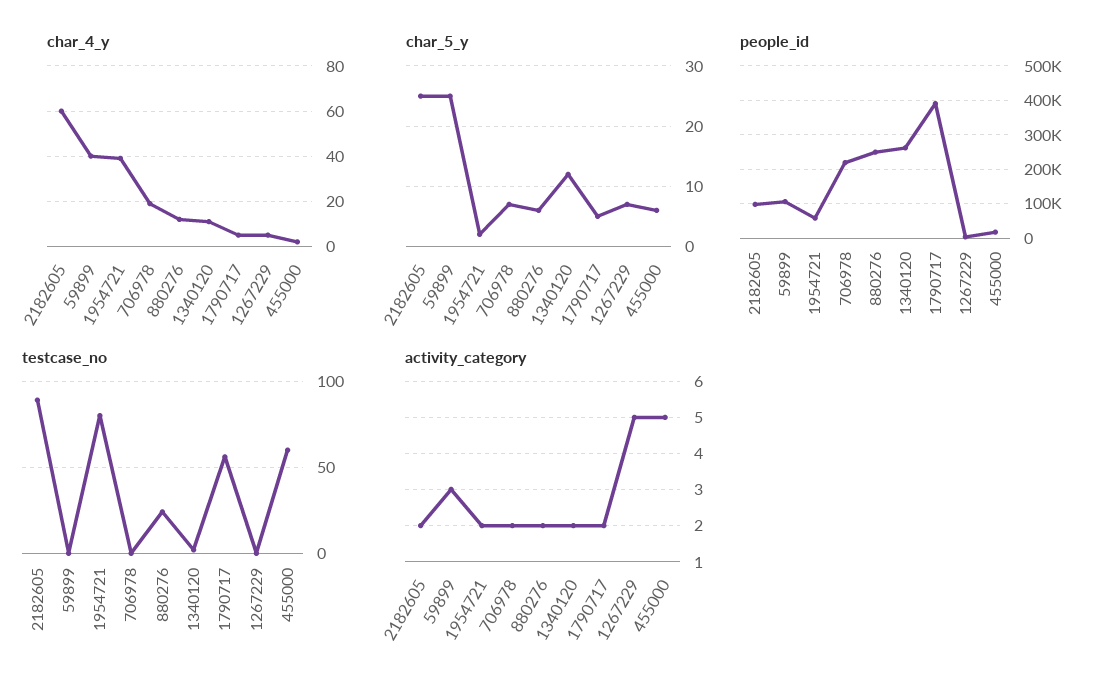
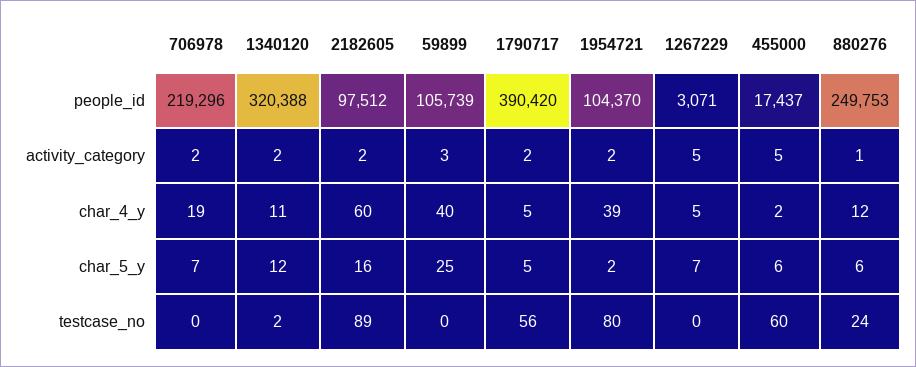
char_5_y, 2182605: 25 -> 16
people_id, 1954721: 60000 -> 104370
people_id, 1340120: 260000 -> 320388
activity_category, 880276: 2 -> 1

